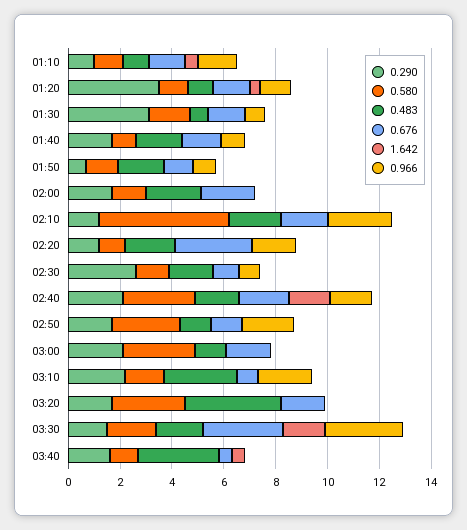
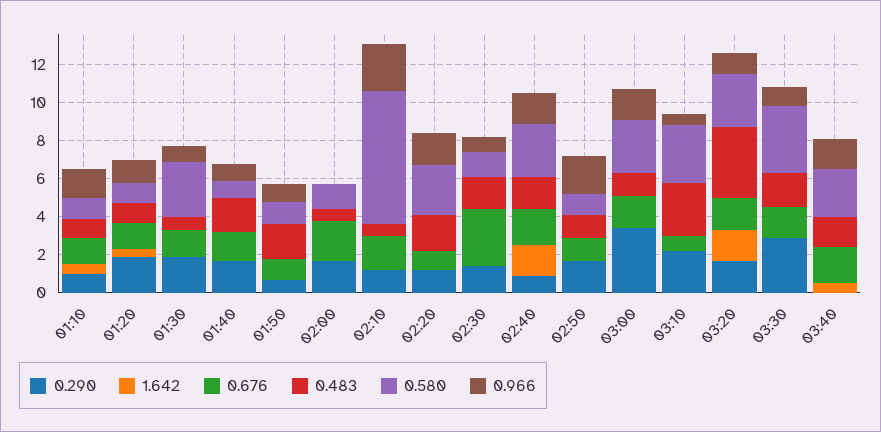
0.290, 01:20: 3.5 -> 2
0.290, 01:30: 3 -> 2
0.580, 01:30: 1.5 -> 3
0.483, 02:00: 2 -> 0.5
0.580, 02:10: 5 -> 7
0.483, 02:10: 2 -> 0.5
0.580, 02:20: 1 -> 2.5
0.676, 02:20: 3 -> 1
0.290, 02:30: 2.5 -> 1.5
0.676, 02:30: 1 -> 3
0.290, 02:40: 2 -> 1
0.580, 02:50: 2.5 -> 1
0.290, 03:00: 2 -> 3.5
0.966, 03:00: 0 -> 1.5
0.580, 03:10: 1.5 -> 3
0.966, 03:10: 2 -> 0.5
1.642, 03:20: 0 -> 1.5
0.966, 03:20: 0 -> 1
0.290, 03:30: 1.5 -> 3
0.580, 03:30: 2 -> 3.5
0.676, 03:30: 3 -> 1.5
1.642, 03:30: 1.5 -> 0
0.966, 03:30: 3 -> 1
0.290, 03:40: 1.5 -> 0
0.580, 03:40: 1 -> 2.5
0.483, 03:40: 3 -> 1.5
0.676, 03:40: 0.5 -> 2
0.966, 03:40: 0 -> 1.5

